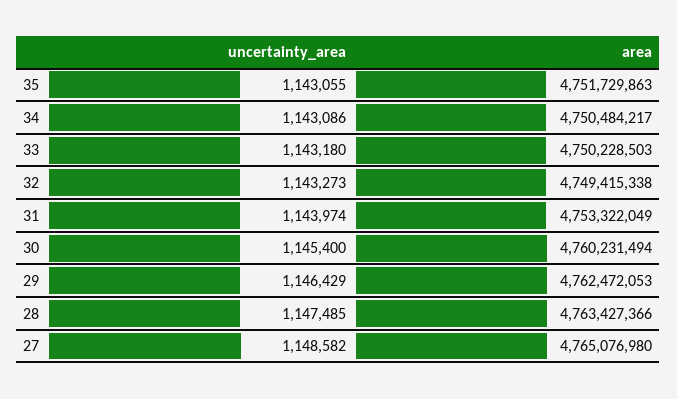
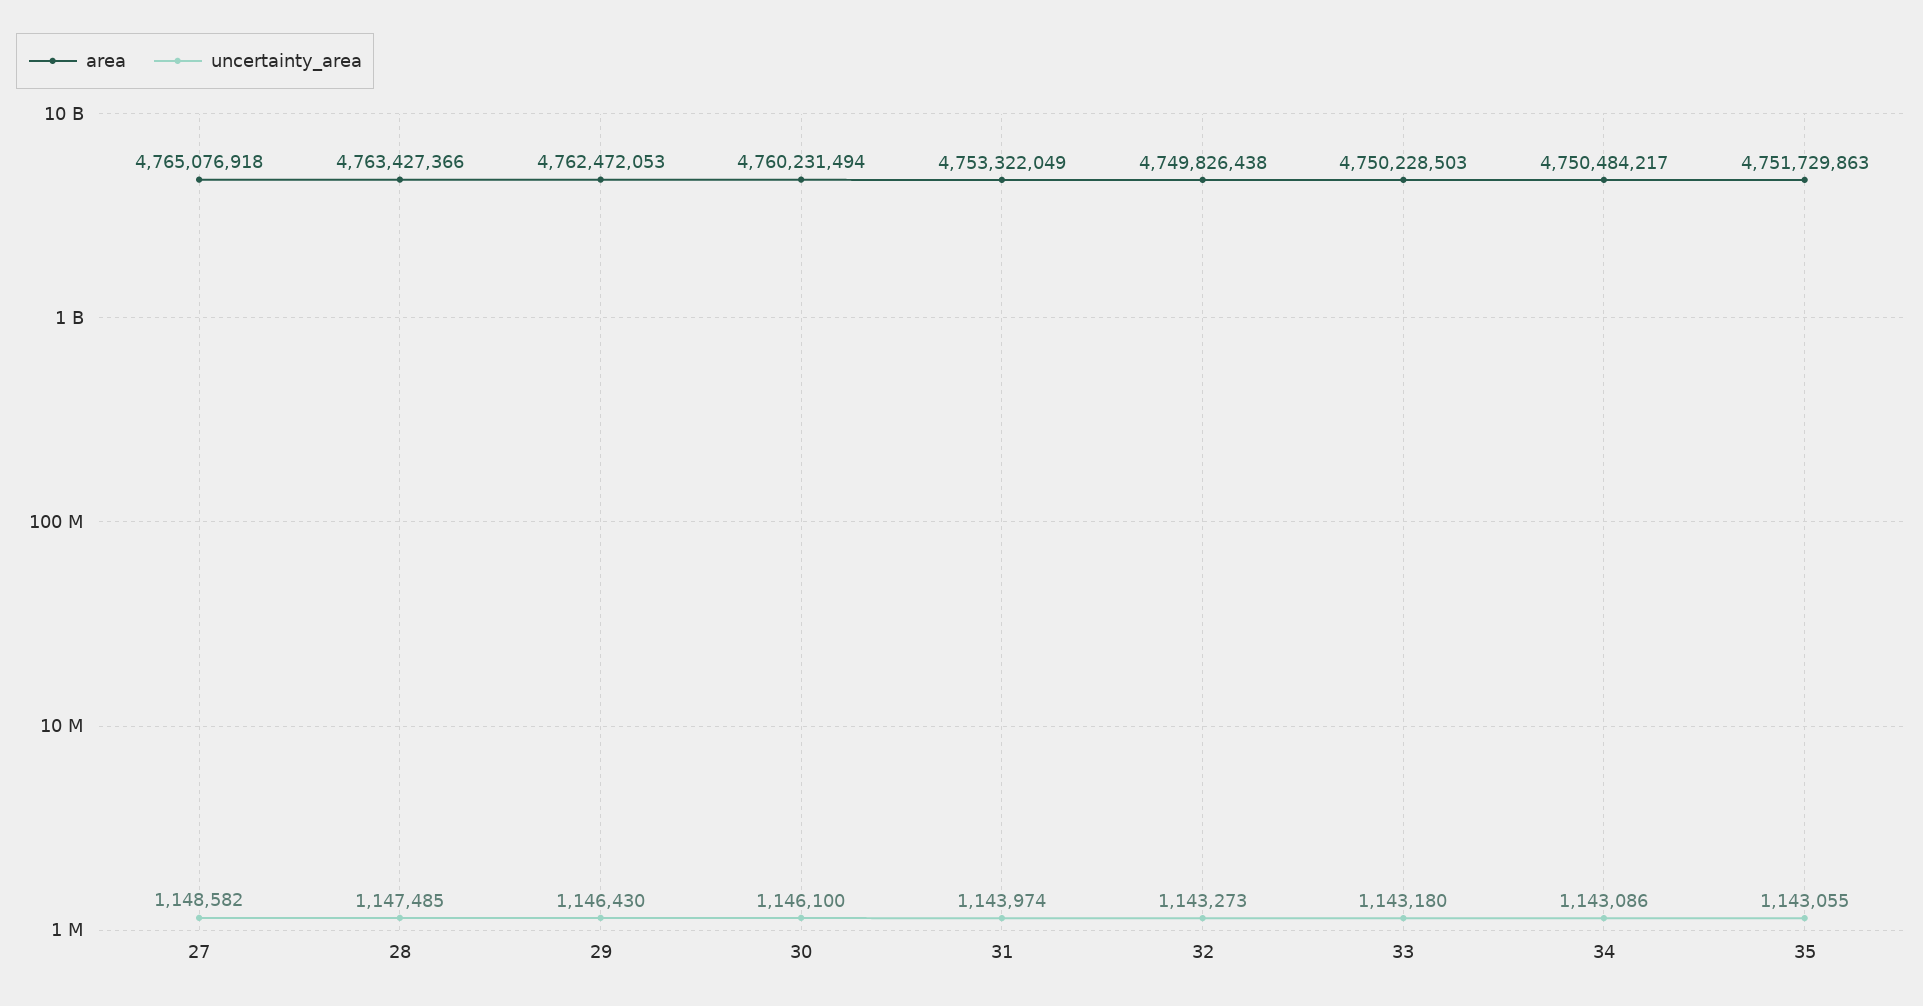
area, 32: 4749415338 -> 4749826438
uncertainty_area, 30: 1145400 -> 1146100
uncertainty_area, 29: 1146429 -> 1146430
area, 27: 4765076980 -> 4765076918

